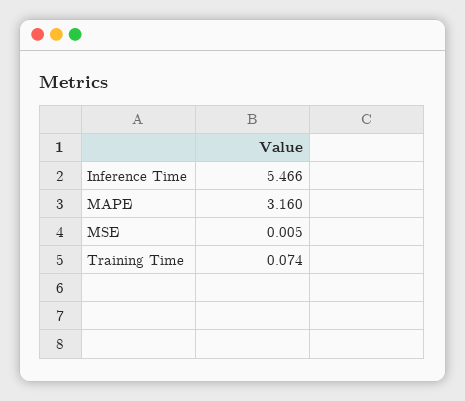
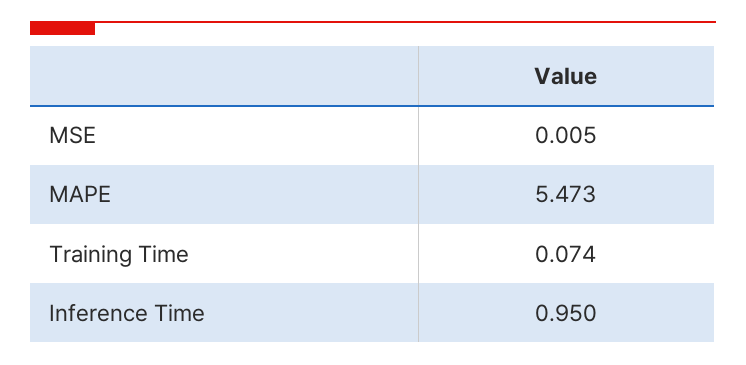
Inference Time: 5.466 -> 0.95
MAPE: 3.16 -> 5.473

